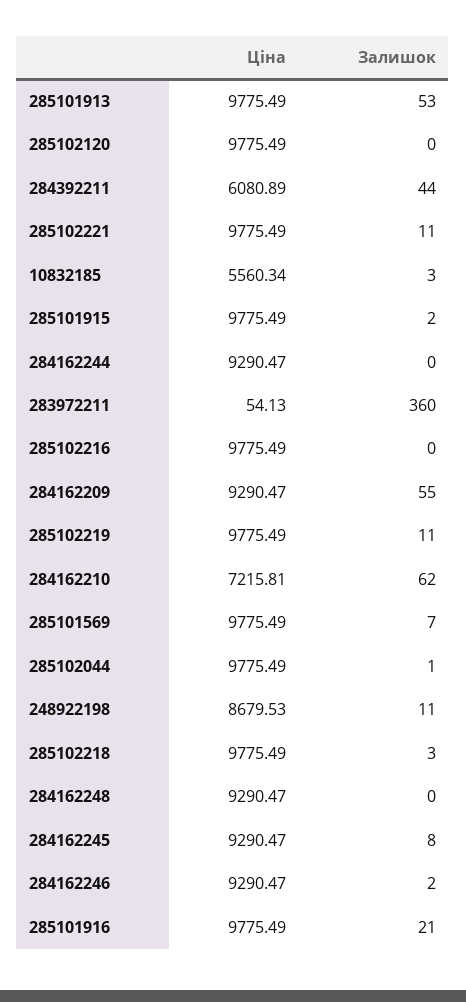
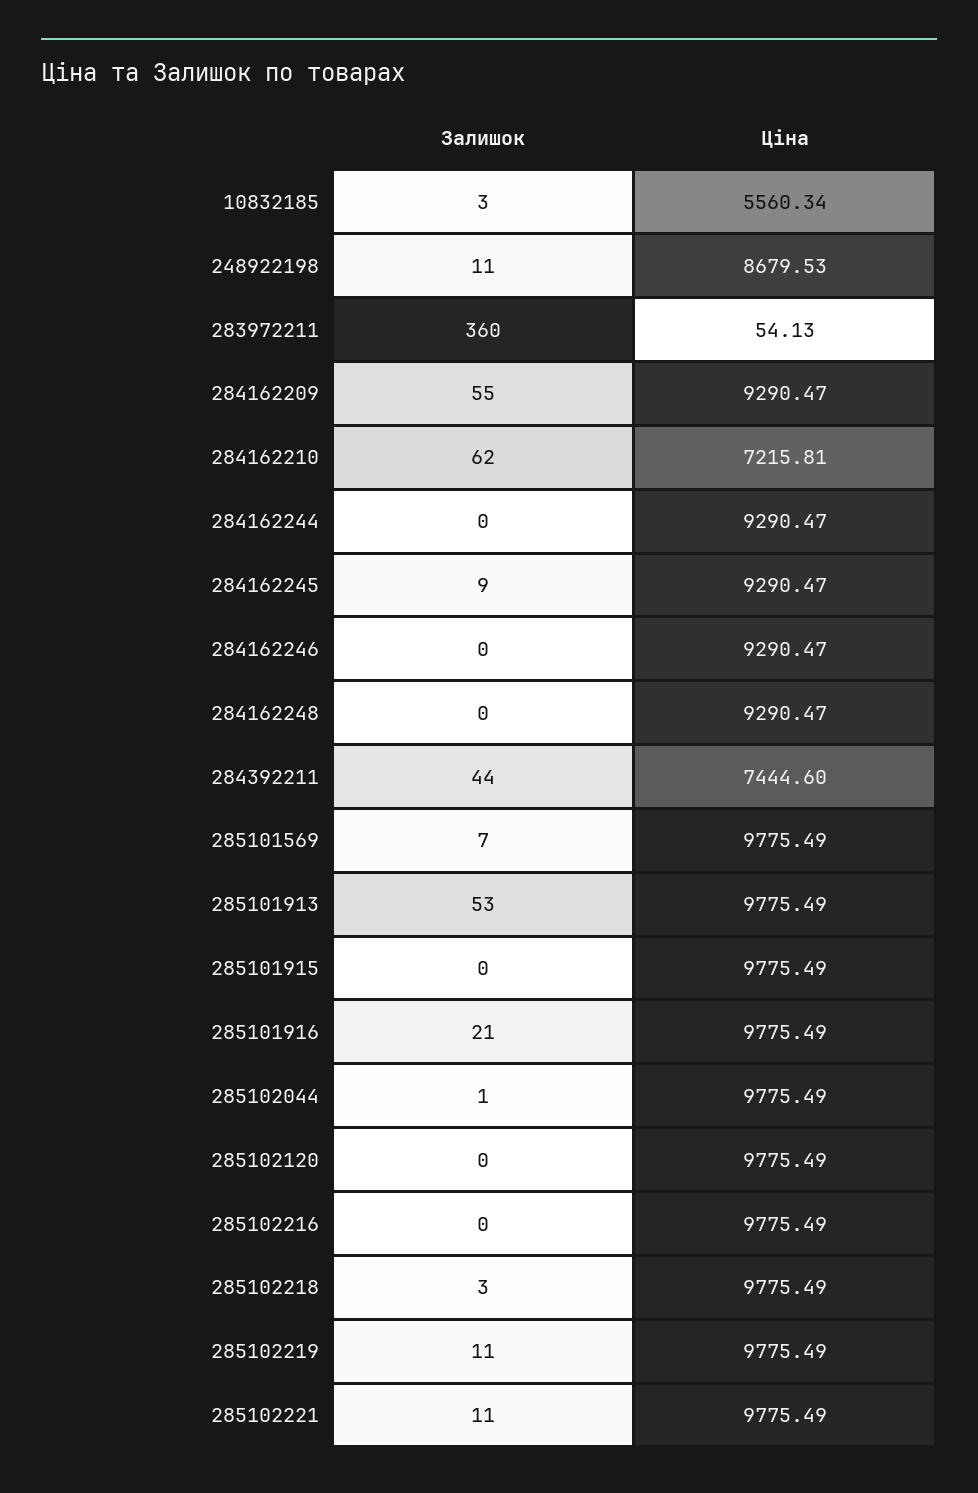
Ціна, 284392211: 6080.89 -> 7444.6
Залишок, 285101915: 2 -> 0
Залишок, 284162245: 8 -> 9
Залишок, 284162246: 2 -> 0

